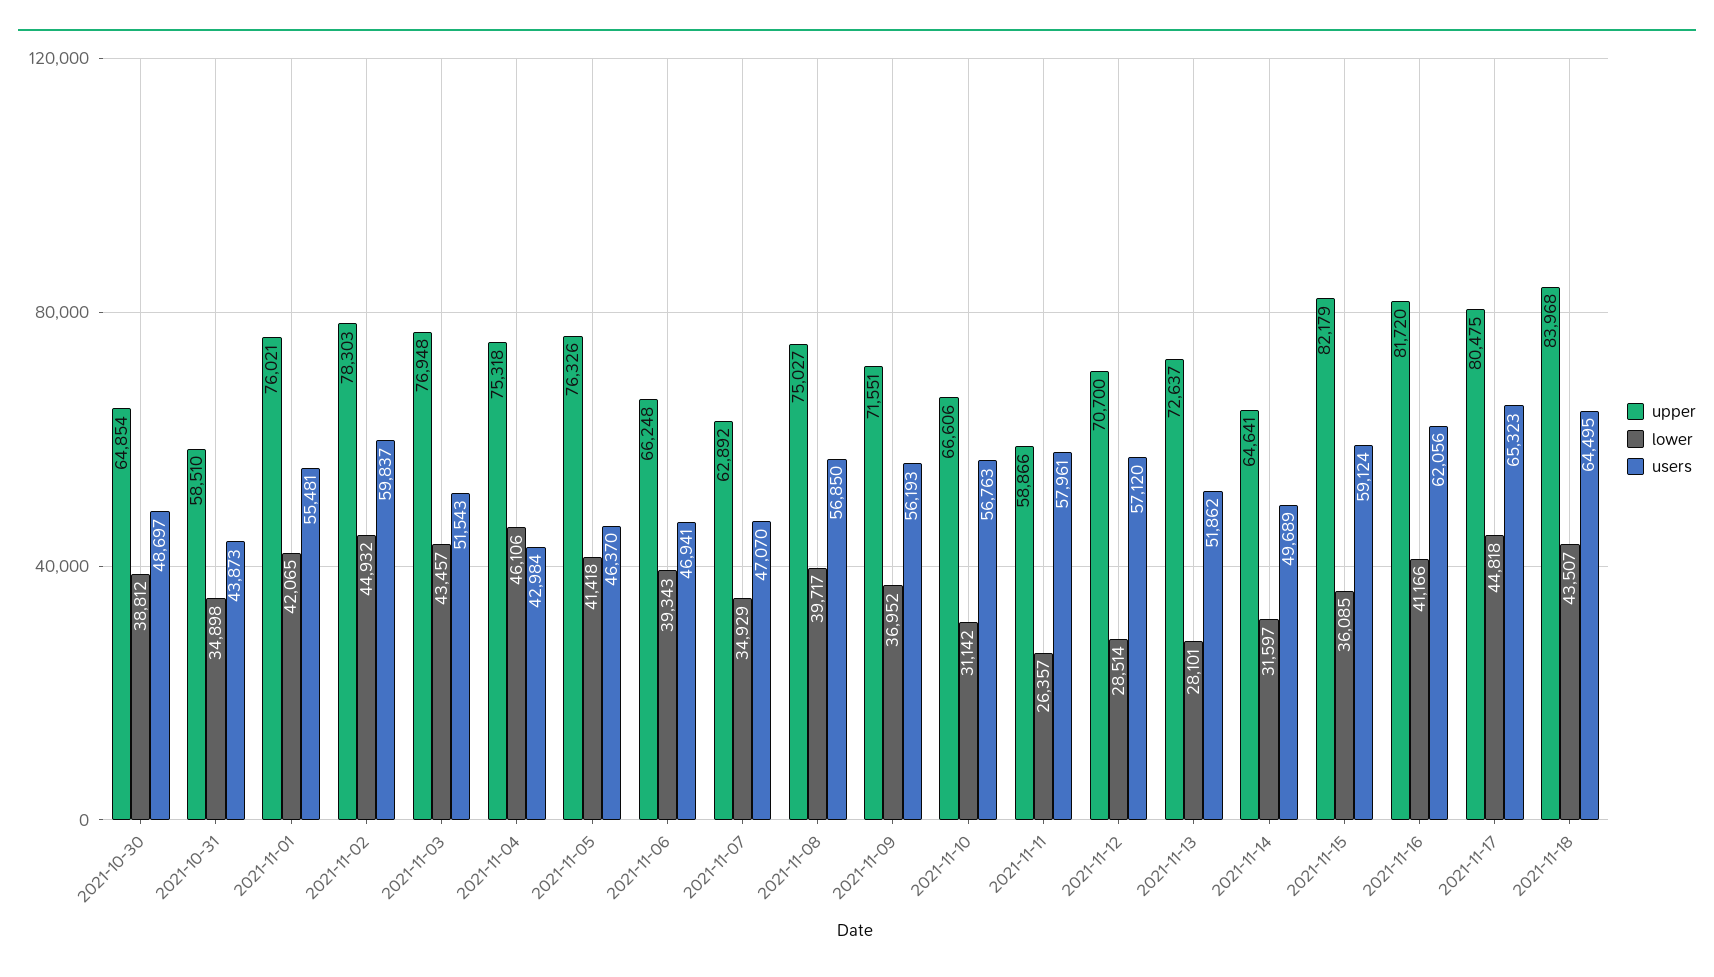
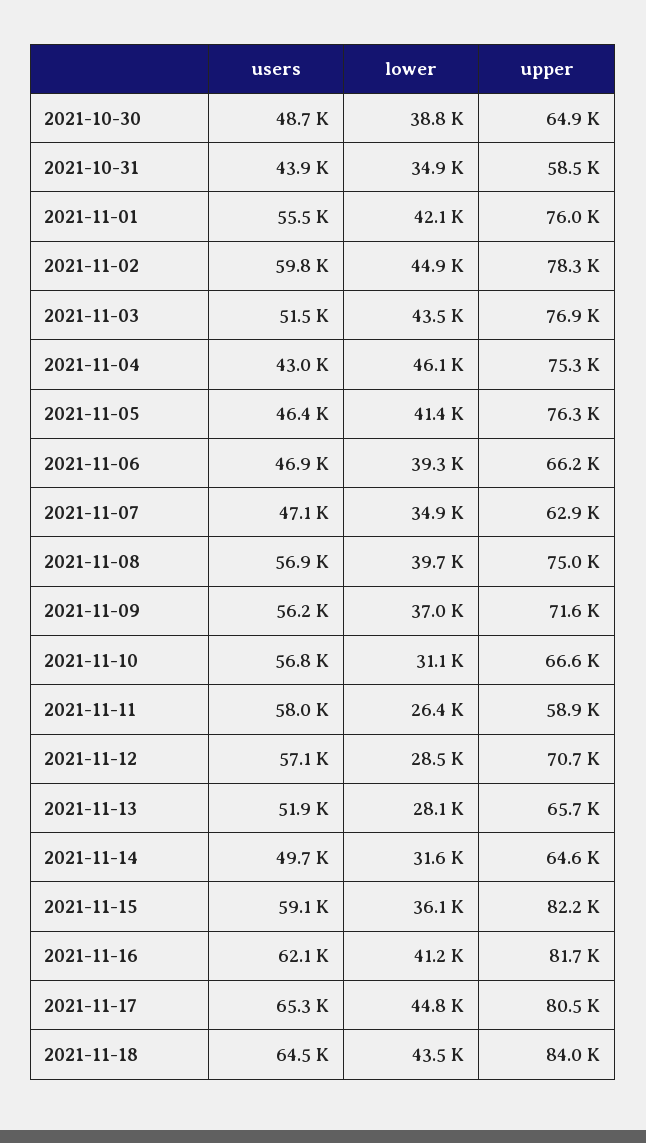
upper, 2021-11-13: 72637 -> 65700

